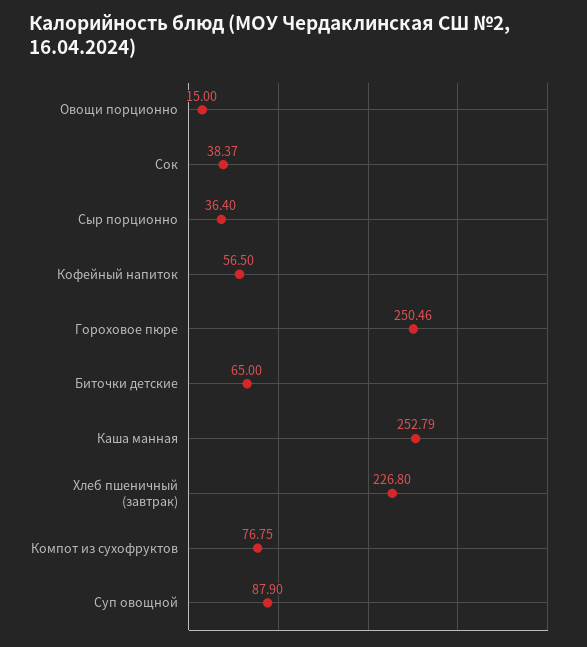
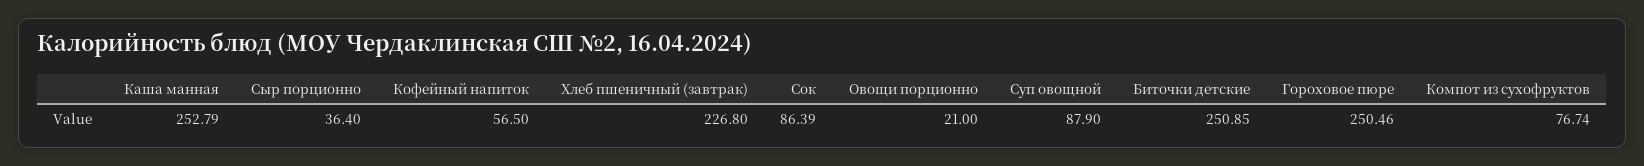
Овощи порционно: 15 -> 21
Сок: 38.37 -> 86.39
Биточки детские: 65 -> 250.85
Компот из сухофруктов: 76.75 -> 76.74

